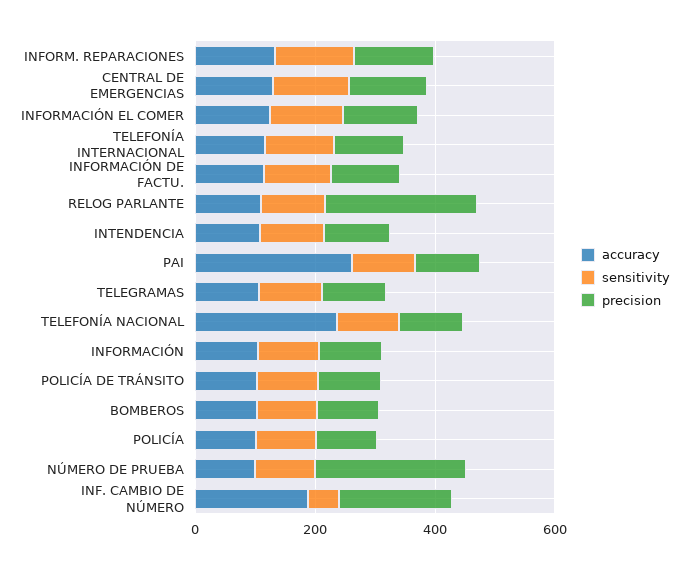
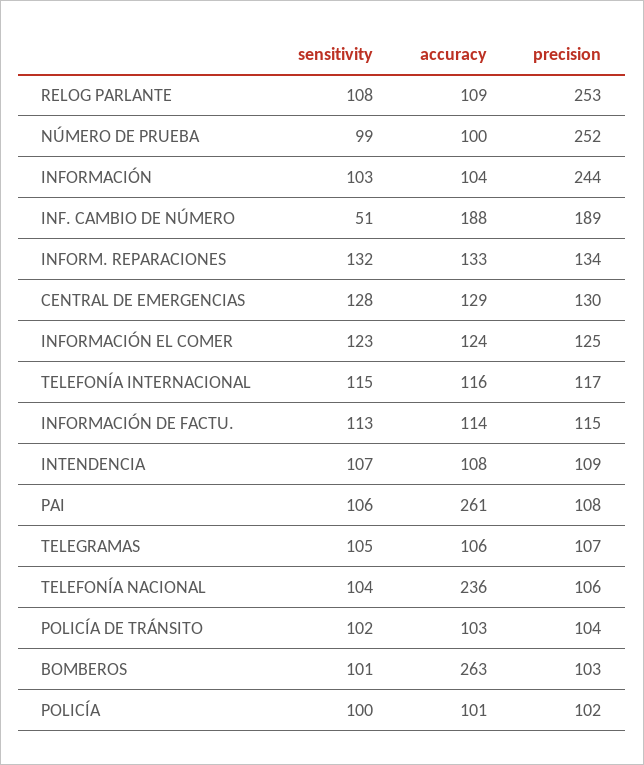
precision, INFORMACIÓN: 100 -> 244
accuracy, BOMBEROS: 100 -> 263

